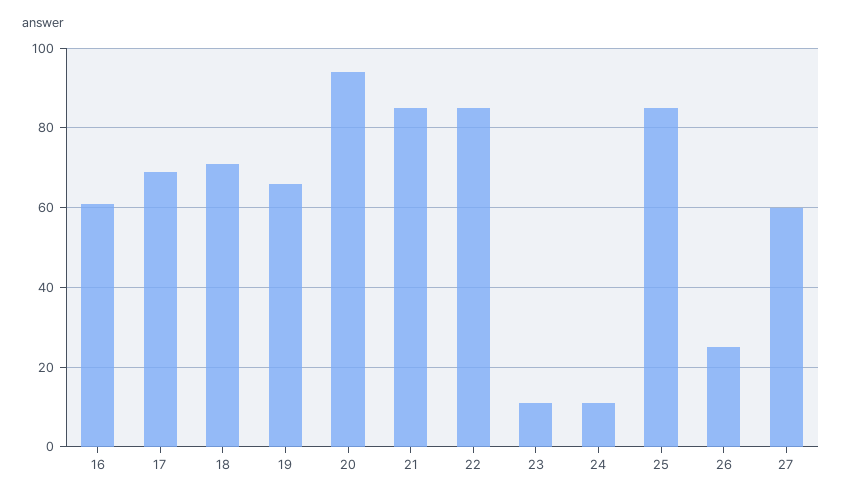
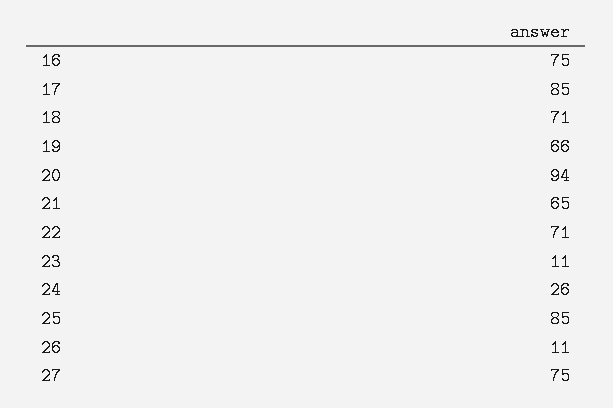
16: 60 -> 75
17: 70 -> 85
21: 85 -> 65
22: 85 -> 71
24: 10 -> 26
26: 25 -> 11
27: 60 -> 75

